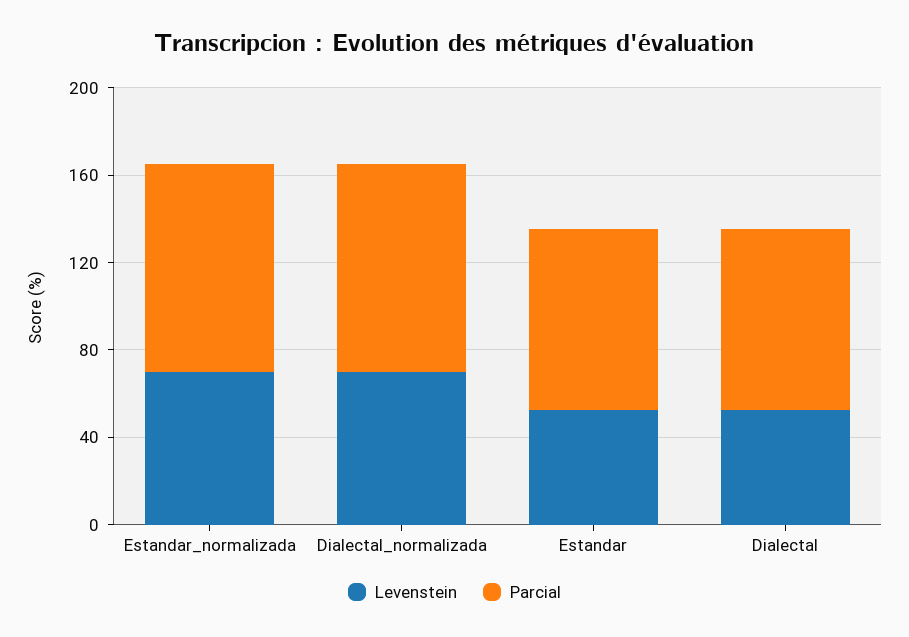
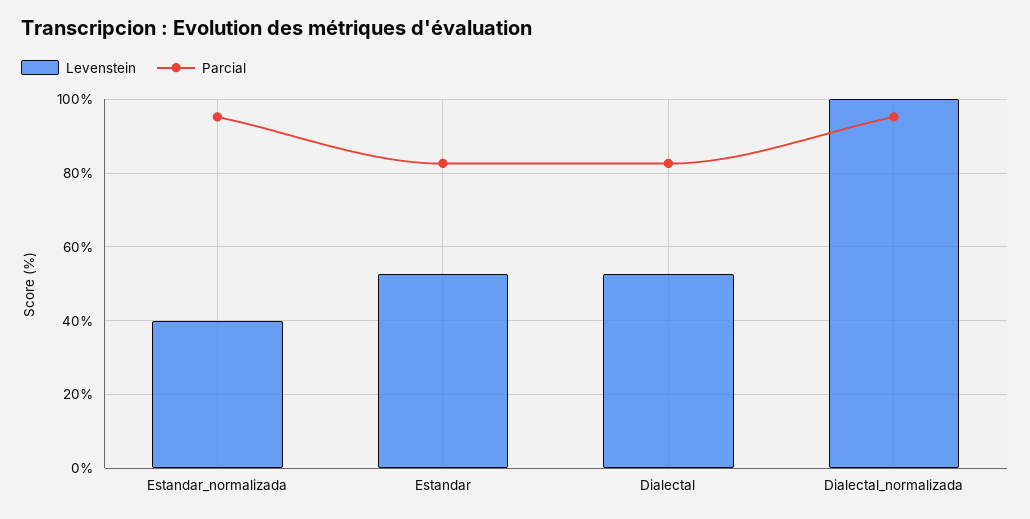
Levenstein, Estandar_normalizada: 70 -> 40
Levenstein, Dialectal_normalizada: 70 -> 100

